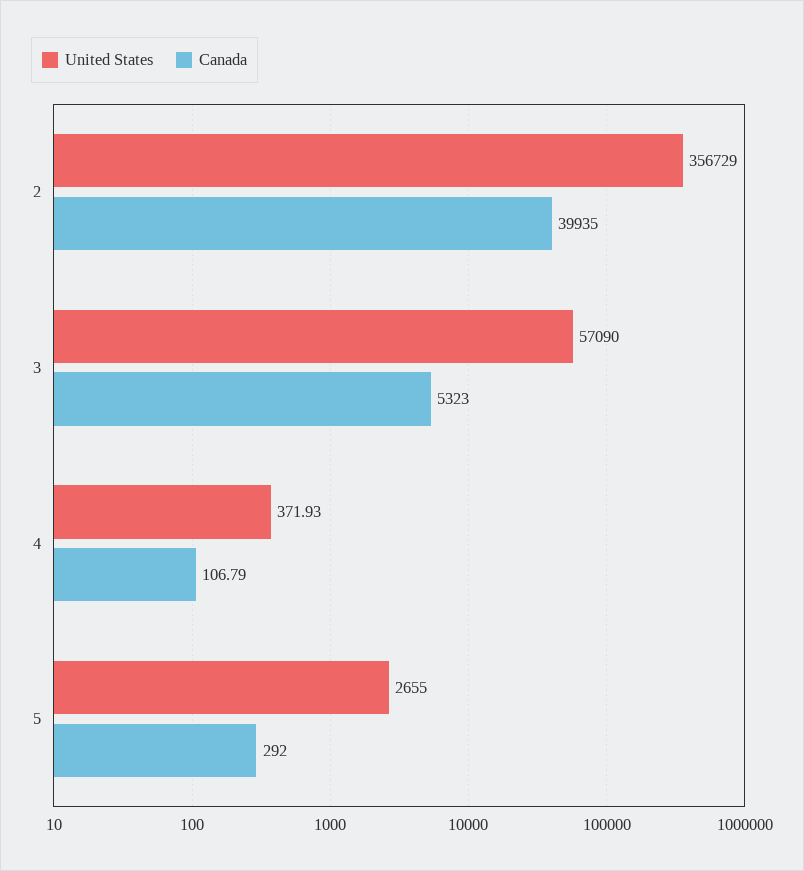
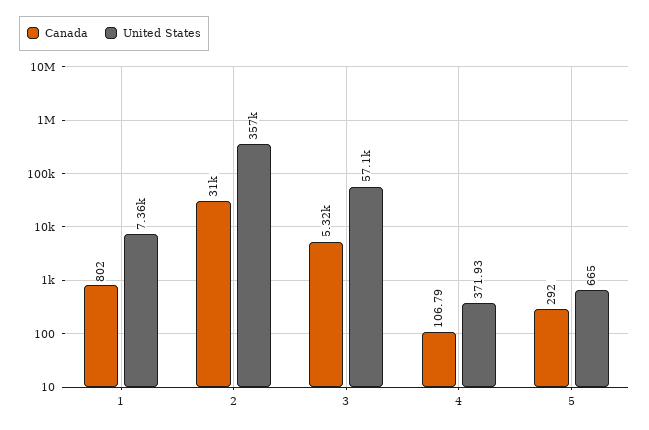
Canada, 2: 39935 -> 31000
United States, 5: 2655 -> 665
Canada, 1: none -> 802
United States, 1: none -> 7360

